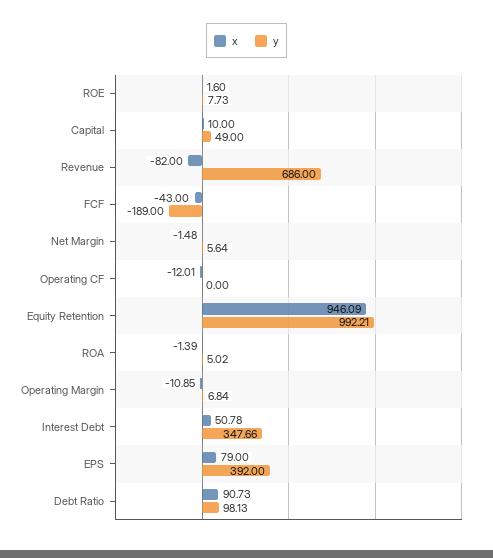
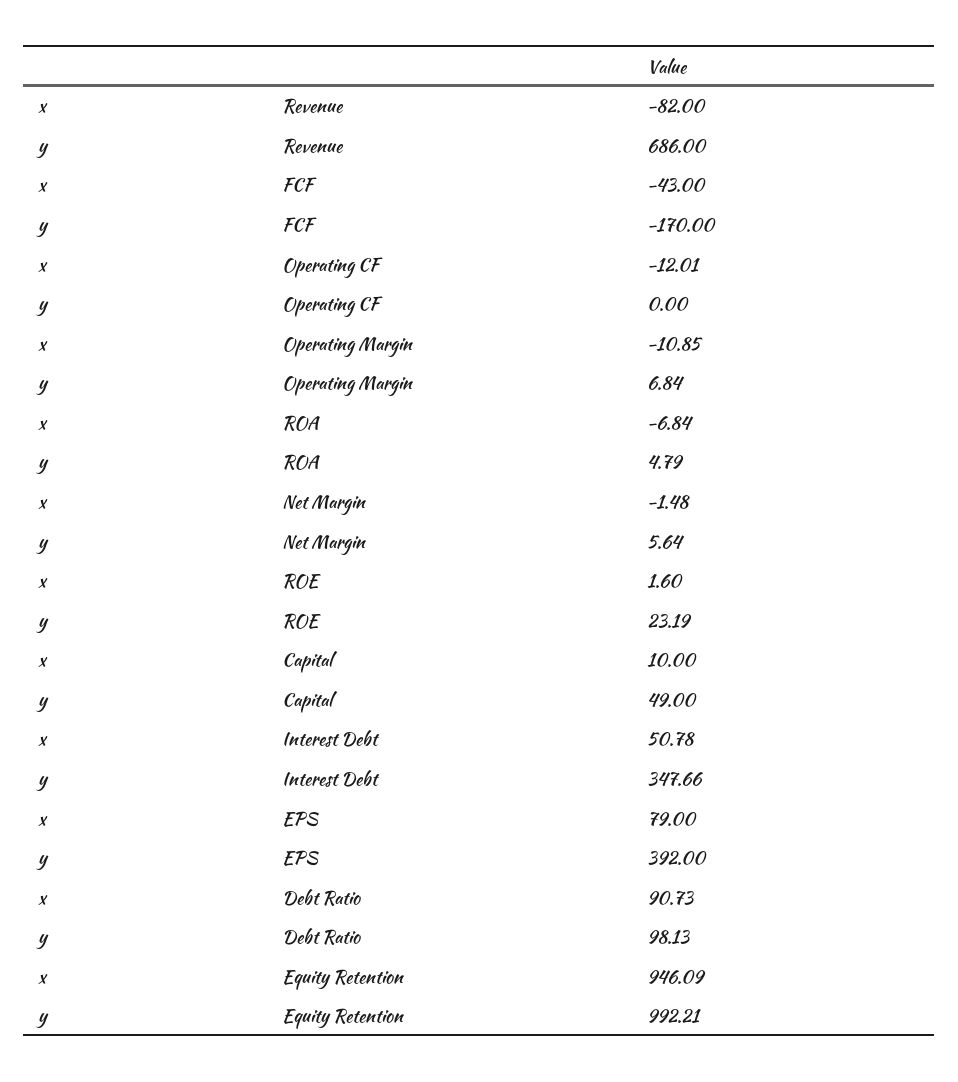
y, ROE: 7.73 -> 23.19
y, FCF: -189 -> -170
x, ROA: -1.39 -> -6.84
y, ROA: 5.02 -> 4.79

